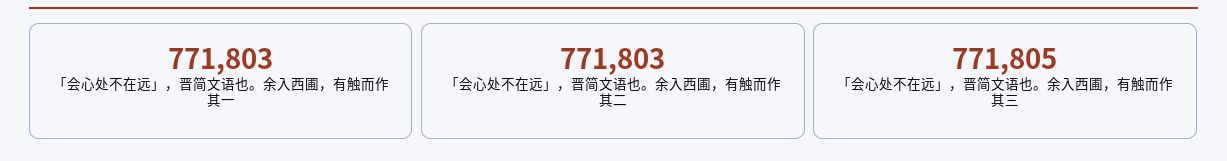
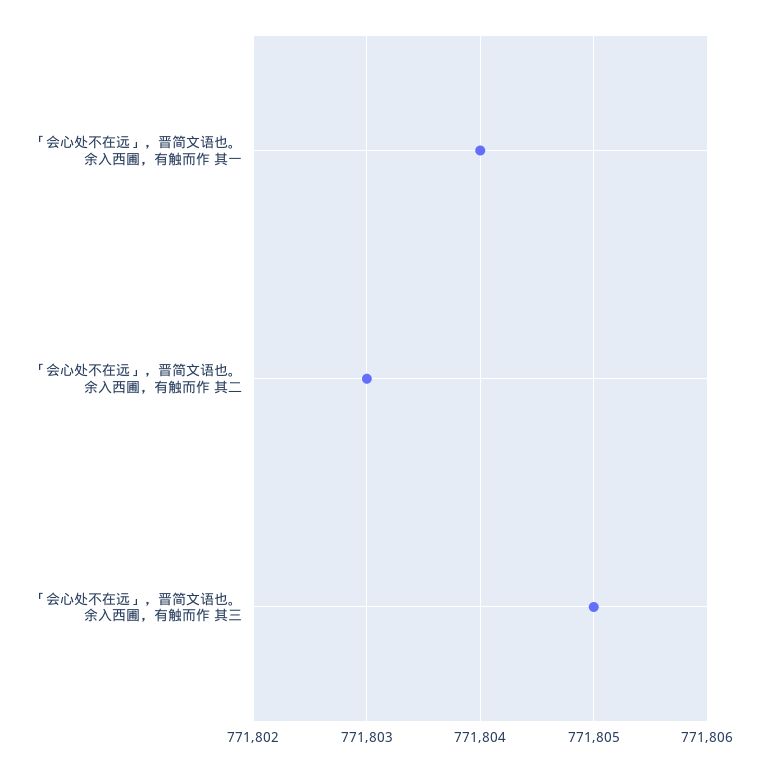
「会心处不在远」，晋简文语也。余入西圃，有触而作 其一: 771803 -> 771804

